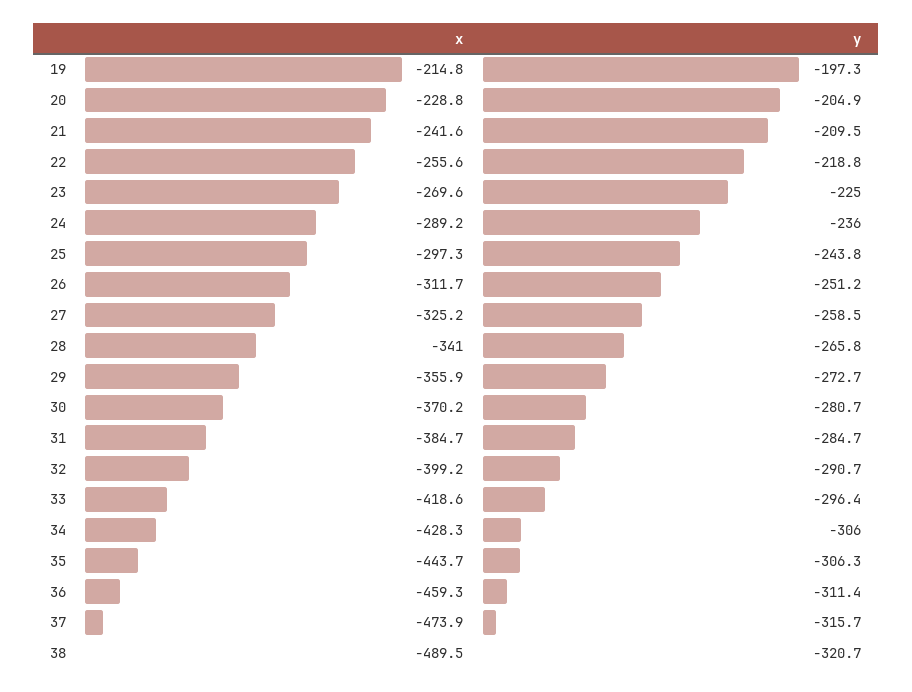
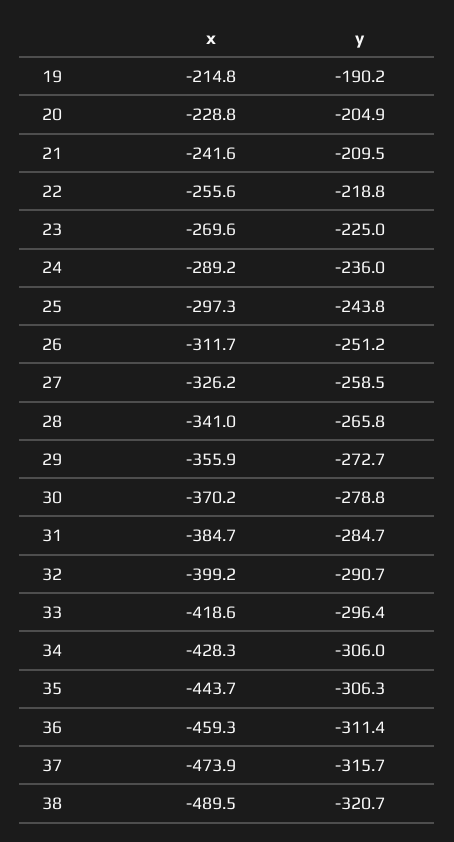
y, 19: -197.3 -> -190.2
x, 27: -325.2 -> -326.2
y, 30: -280.7 -> -278.8

